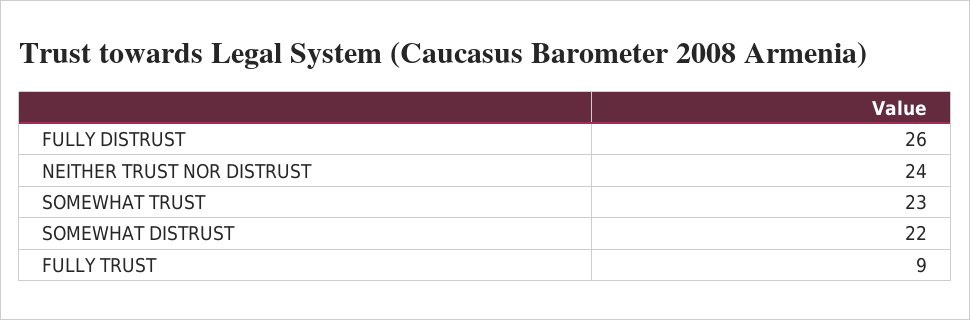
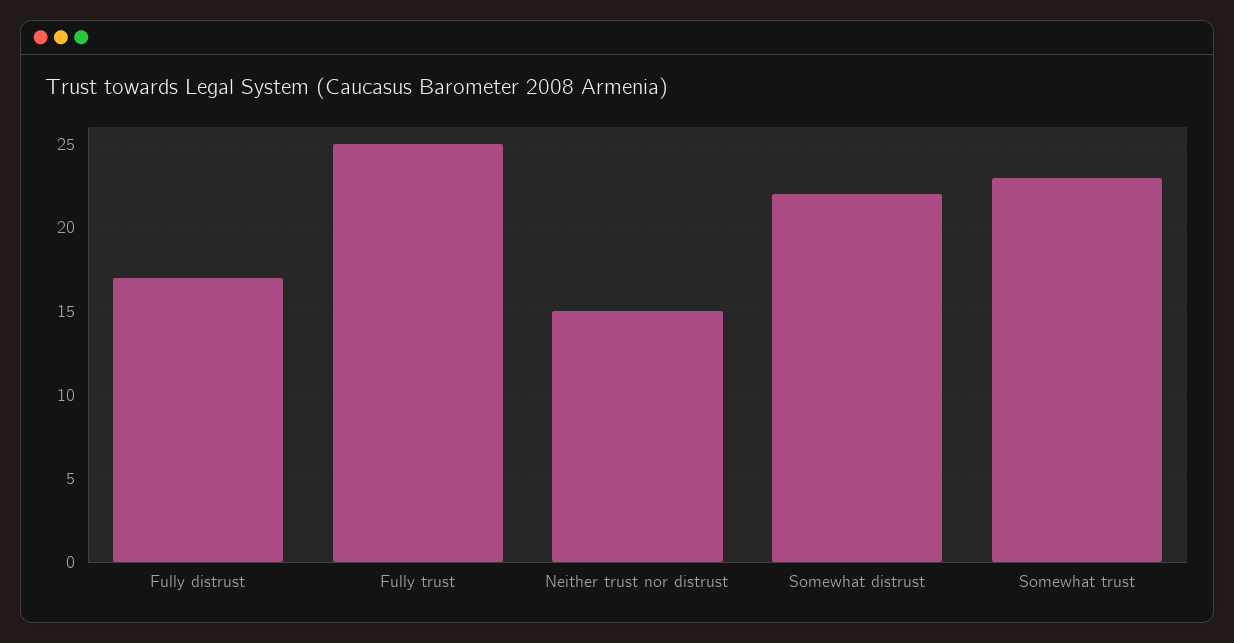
FULLY DISTRUST: 26 -> 17
NEITHER TRUST NOR DISTRUST: 24 -> 15
FULLY TRUST: 9 -> 25

